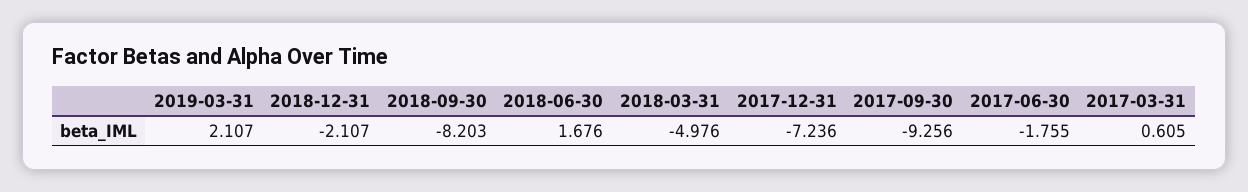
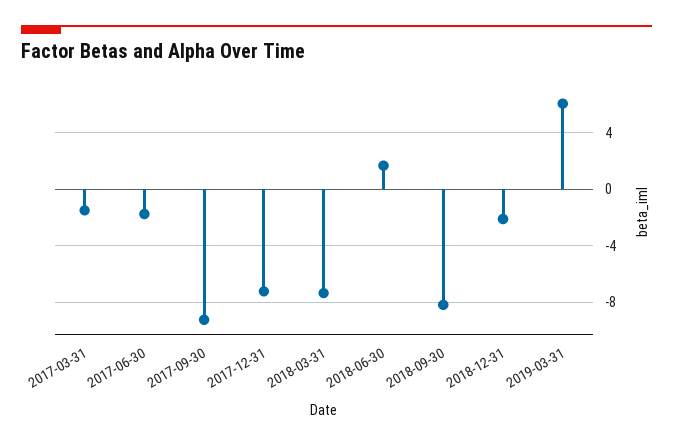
2019-03-31: 2.107 -> 6
2018-03-31: -4.976 -> -7.5
2017-03-31: 0.605 -> -1.5

